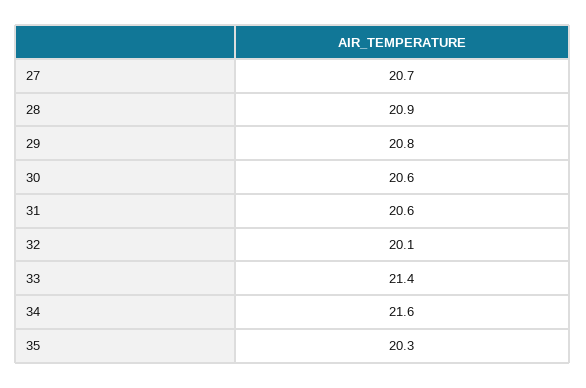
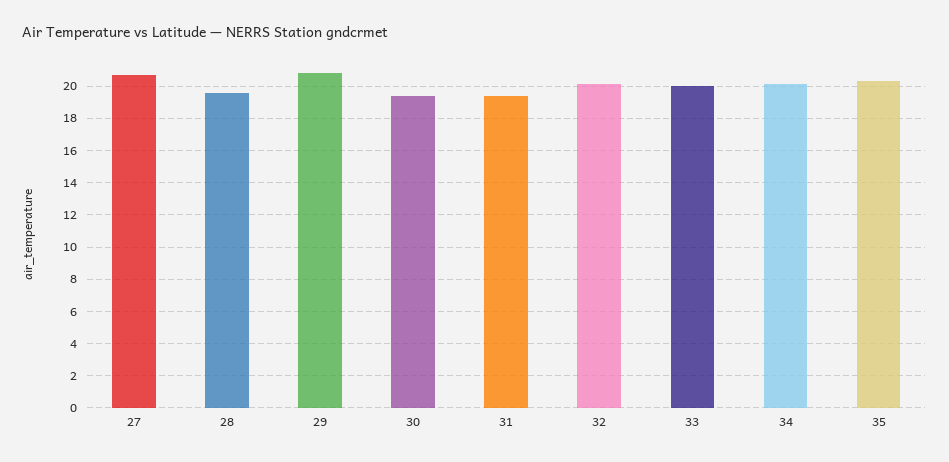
28: 20.9 -> 19.5
30: 20.6 -> 19.5
31: 20.6 -> 19.5
33: 21.4 -> 20
34: 21.6 -> 20

